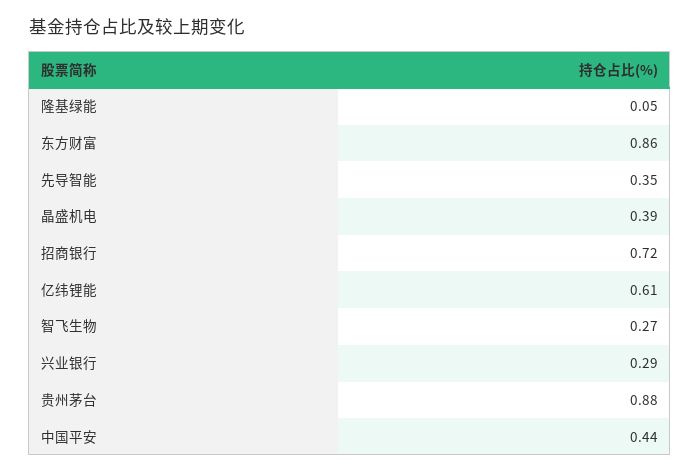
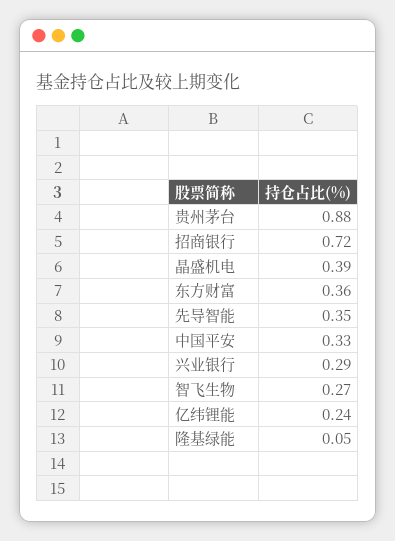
东方财富: 0.86 -> 0.36
亿纬锂能: 0.61 -> 0.24
中国平安: 0.44 -> 0.33

